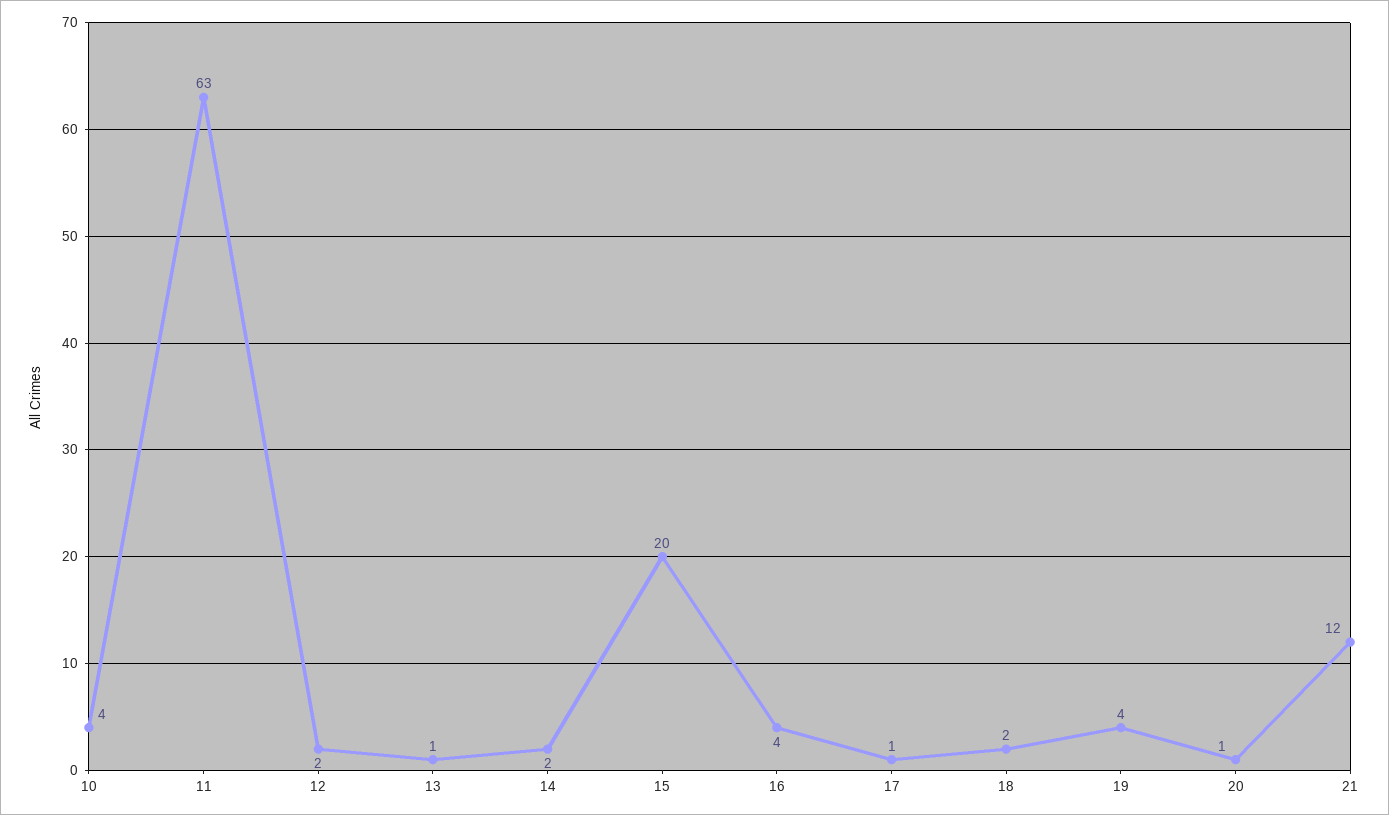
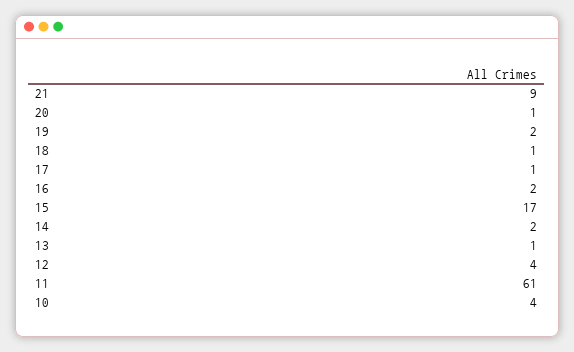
11: 63 -> 61
12: 2 -> 4
15: 20 -> 17
16: 4 -> 2
18: 2 -> 1
19: 4 -> 2
21: 12 -> 9

